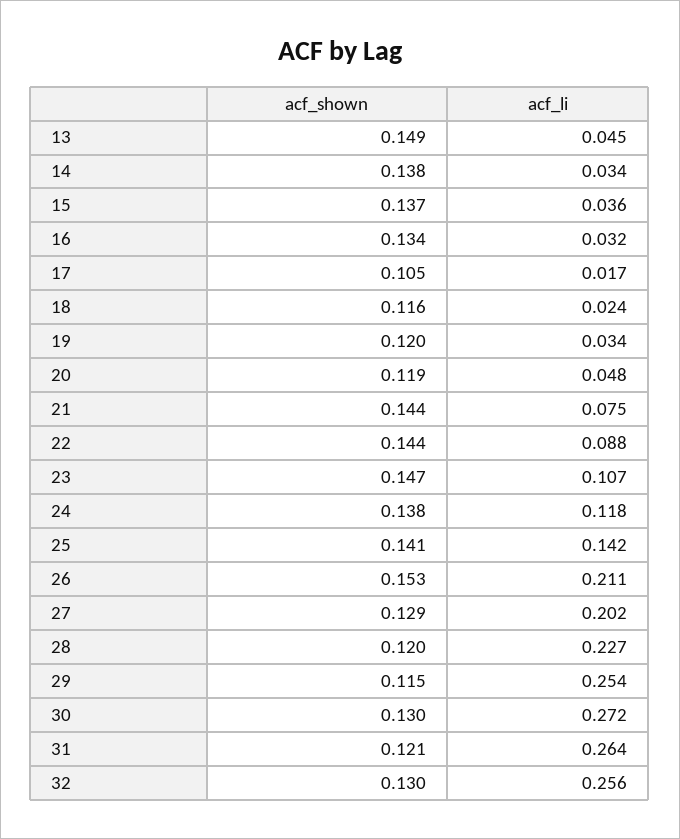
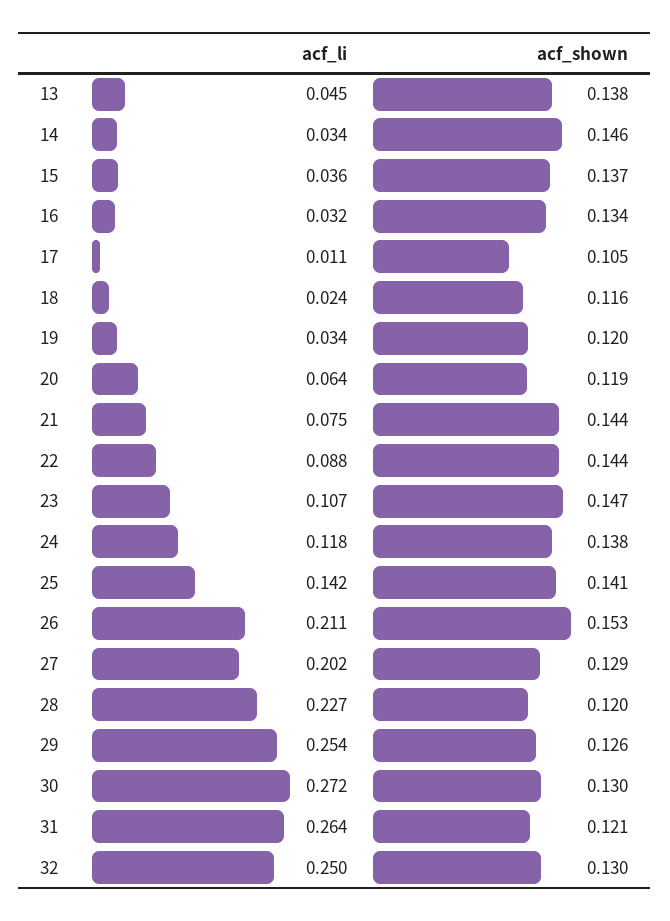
acf_shown, 13: 0.149 -> 0.138
acf_shown, 14: 0.138 -> 0.146
acf_li, 17: 0.017 -> 0.011
acf_li, 20: 0.048 -> 0.064
acf_shown, 29: 0.115 -> 0.126
acf_li, 32: 0.256 -> 0.25

